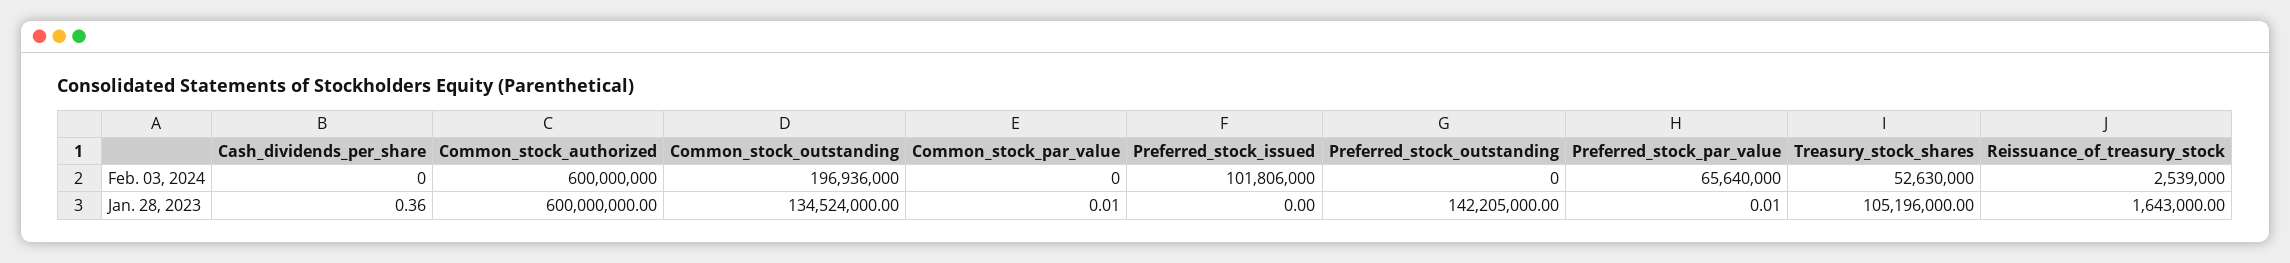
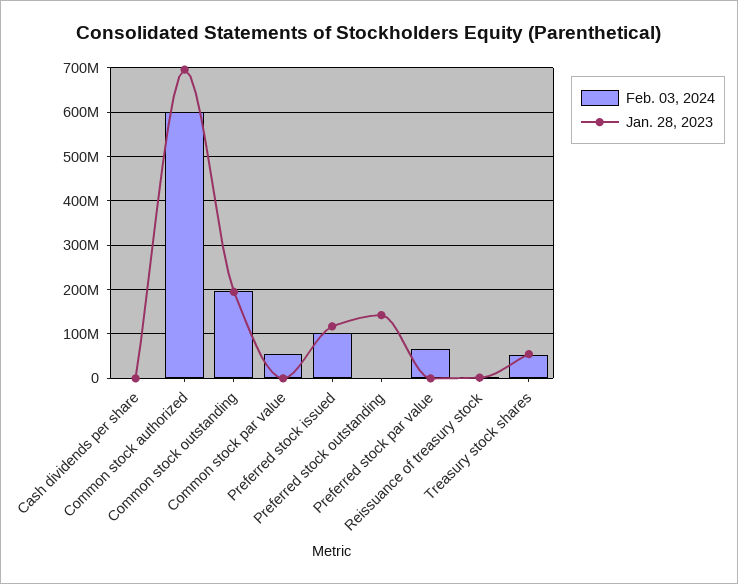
Feb. 03, 2024, Common_stock_par_value: 0 -> 60000000
Jan. 28, 2023, Common_stock_authorized: 600000000 -> 700000000
Jan. 28, 2023, Common_stock_outstanding: 134524000 -> 200000000
Jan. 28, 2023, Preferred_stock_issued: 0 -> 120000000
Jan. 28, 2023, Treasury_stock_shares: 105196000 -> 60000000

